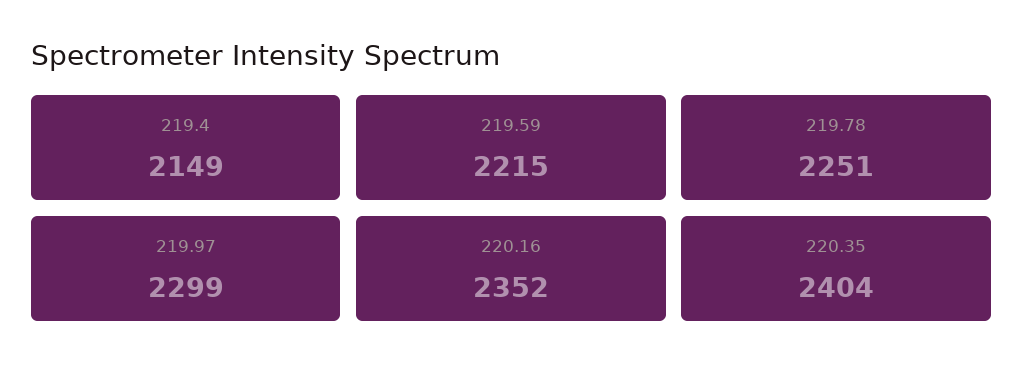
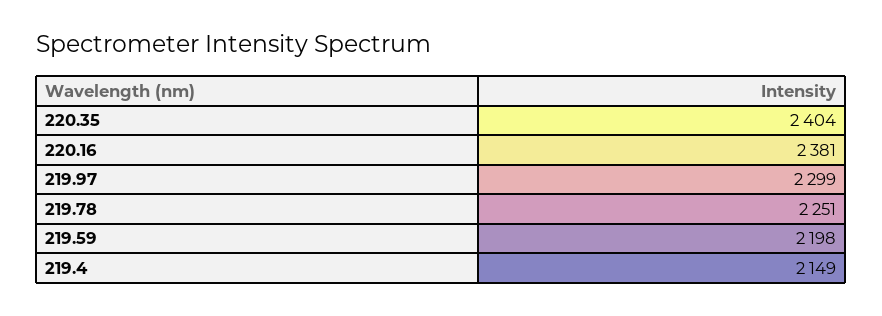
219.59: 2215 -> 2198
220.16: 2352 -> 2381

